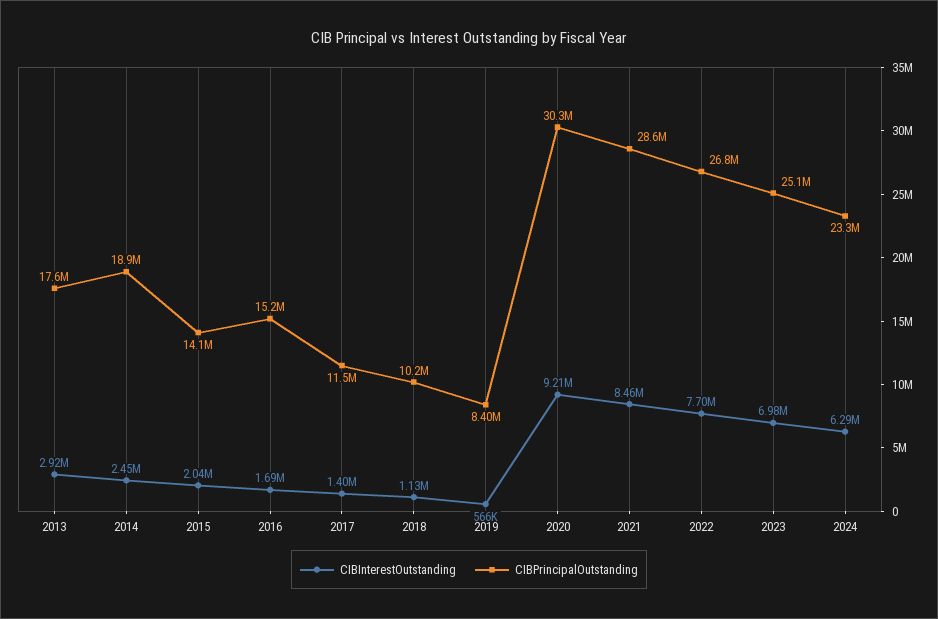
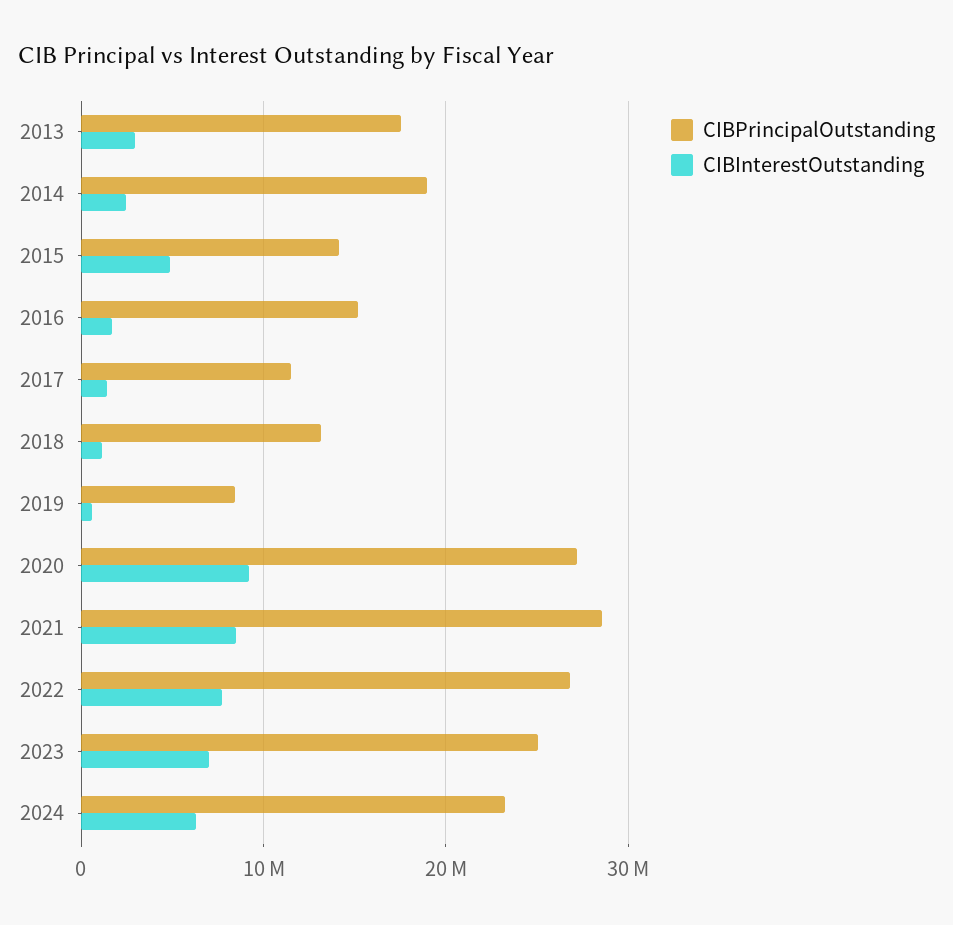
CIBInterestOutstanding, 2015: 2040000 -> 5000000
CIBPrincipalOutstanding, 2018: 10200000 -> 13000000
CIBPrincipalOutstanding, 2020: 30300000 -> 27000000

